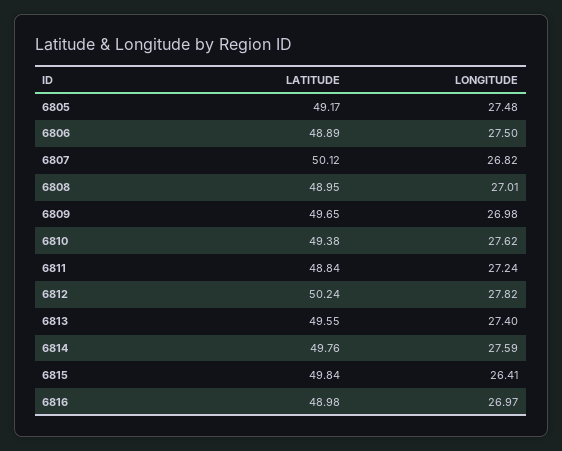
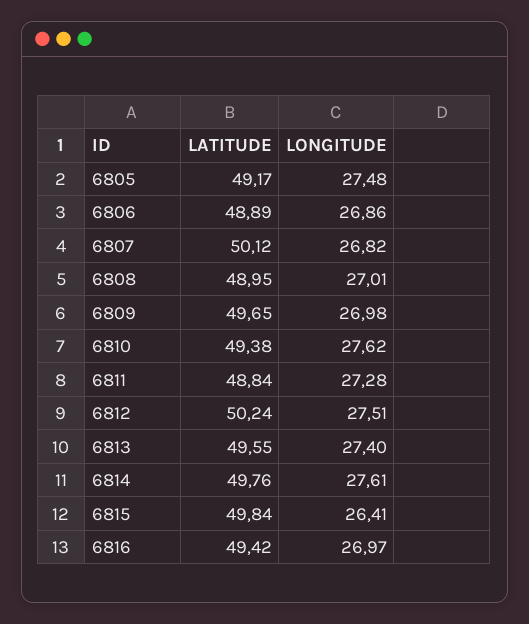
LONGITUDE, 6806: 27.5 -> 26.86
LONGITUDE, 6811: 27.24 -> 27.28
LONGITUDE, 6812: 27.82 -> 27.51
LONGITUDE, 6814: 27.59 -> 27.61
LATITUDE, 6816: 48.98 -> 49.42

